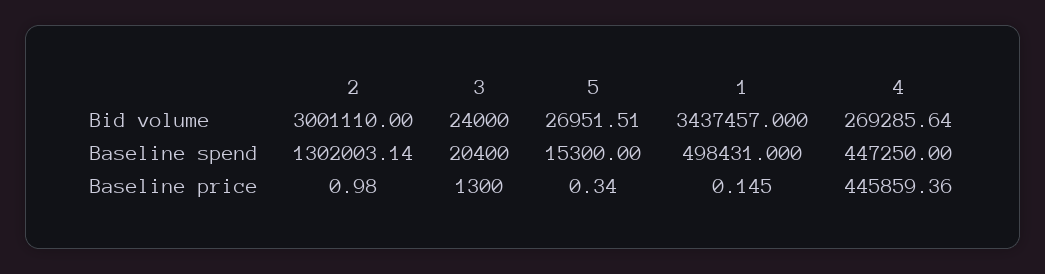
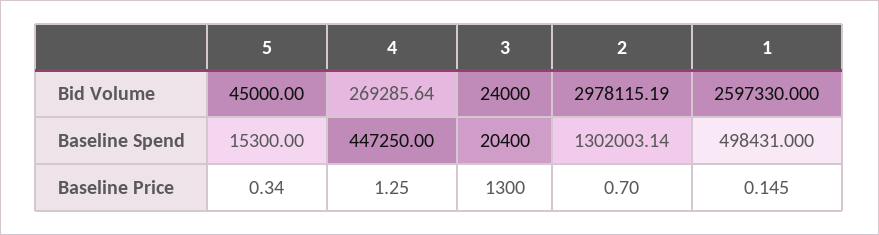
2, Bid volume: 3001110 -> 2978115.19
5, Bid volume: 26951.51 -> 45000
1, Bid volume: 3437457 -> 2597330
2, Baseline price: 0.98 -> 0.7
4, Baseline price: 445859.36 -> 1.25

